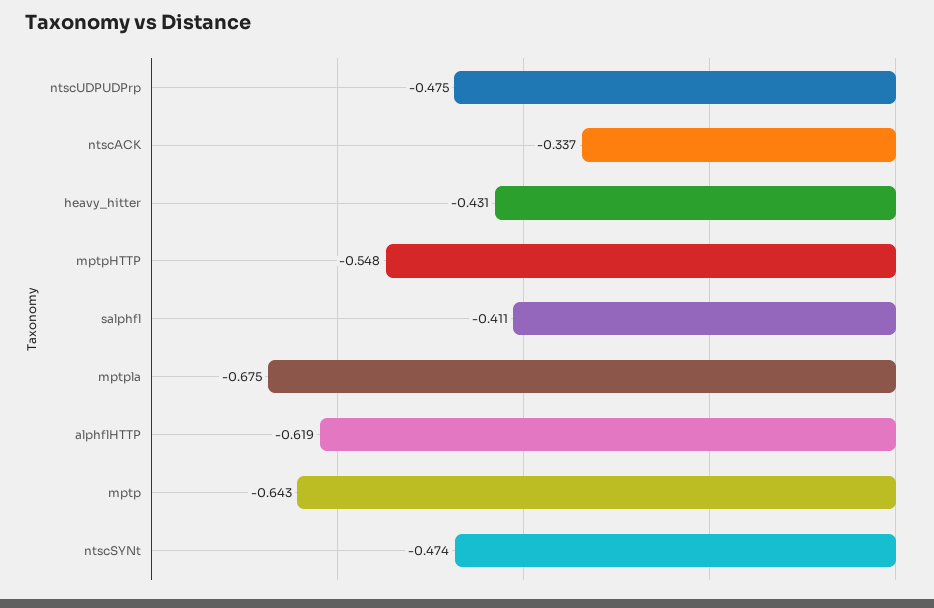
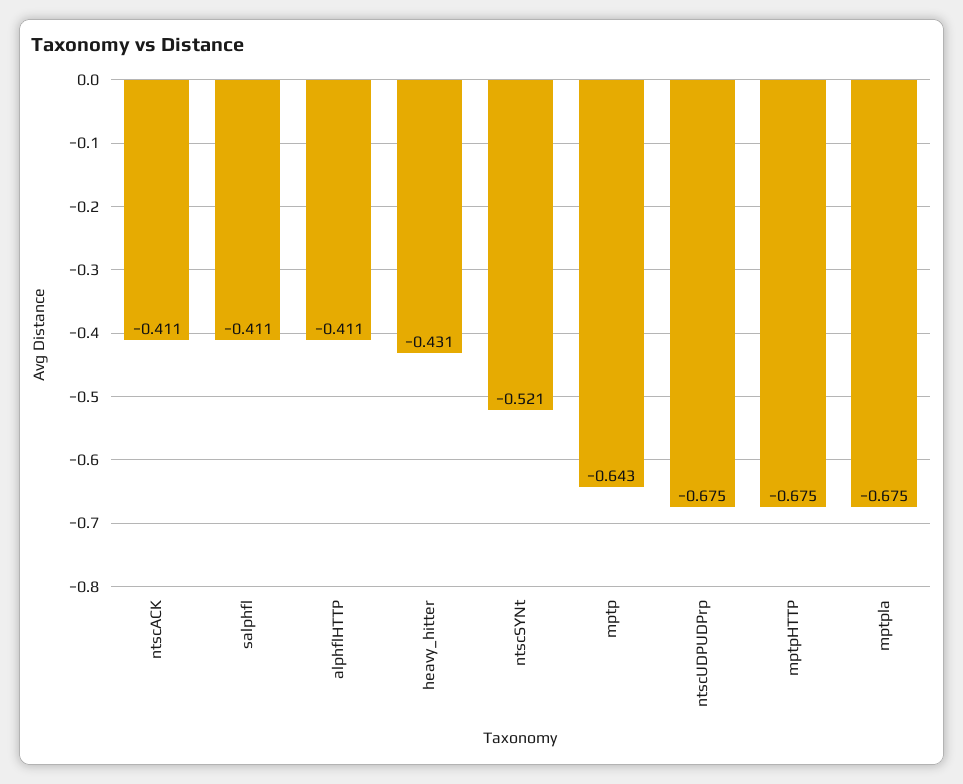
ntscUDPUDPrp: -0.475 -> -0.675
ntscACK: -0.337 -> -0.411
mptpHTTP: -0.548 -> -0.675
alphflHTTP: -0.619 -> -0.411
ntscSYNt: -0.474 -> -0.521

